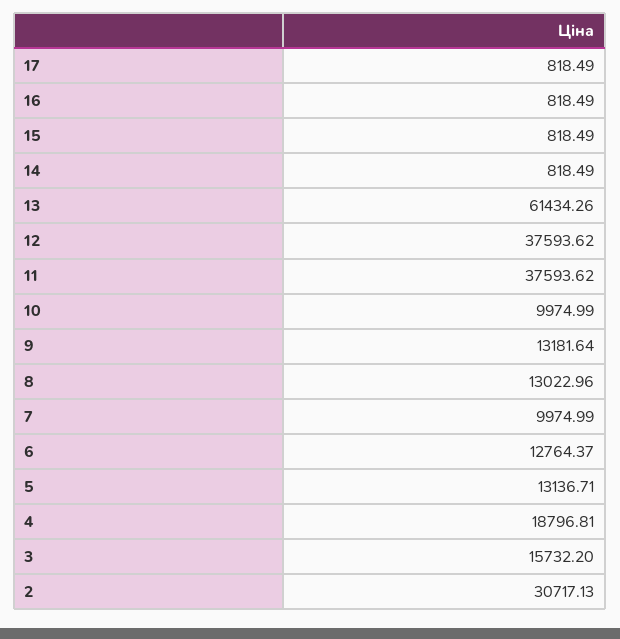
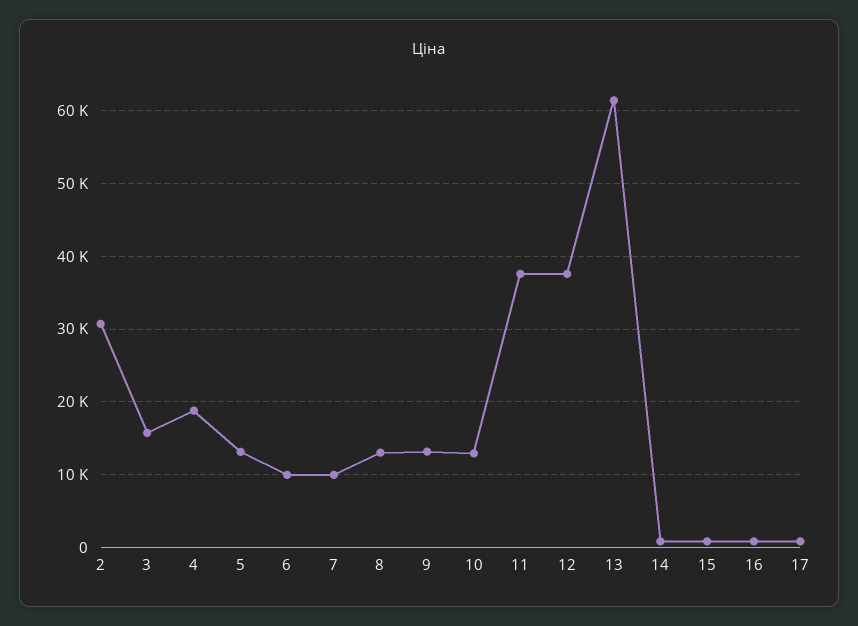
10: 9974.99 -> 13000
6: 12764.37 -> 10000

